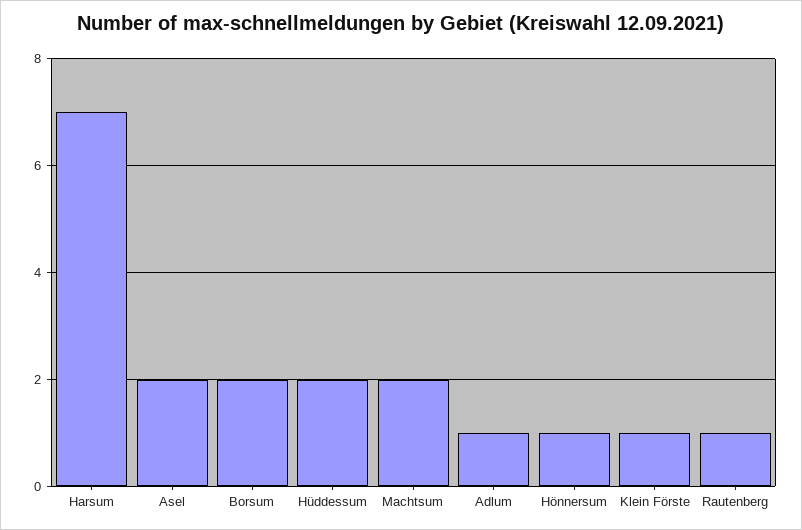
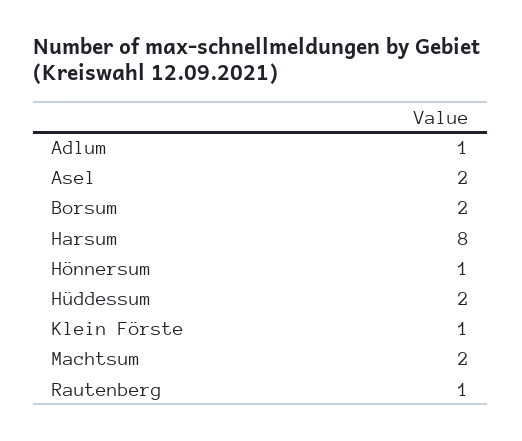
Harsum: 7 -> 8

